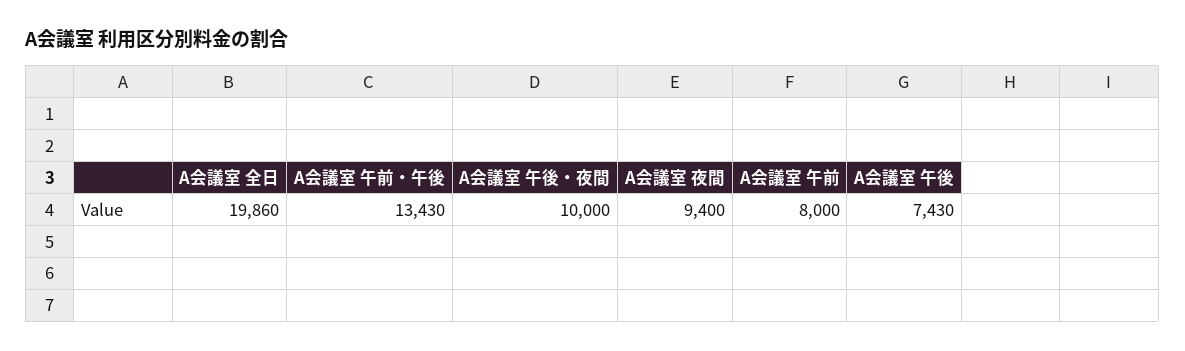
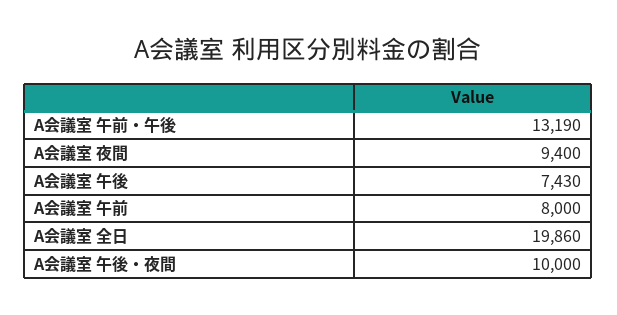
A会議室 午前・午後: 13430 -> 13190

